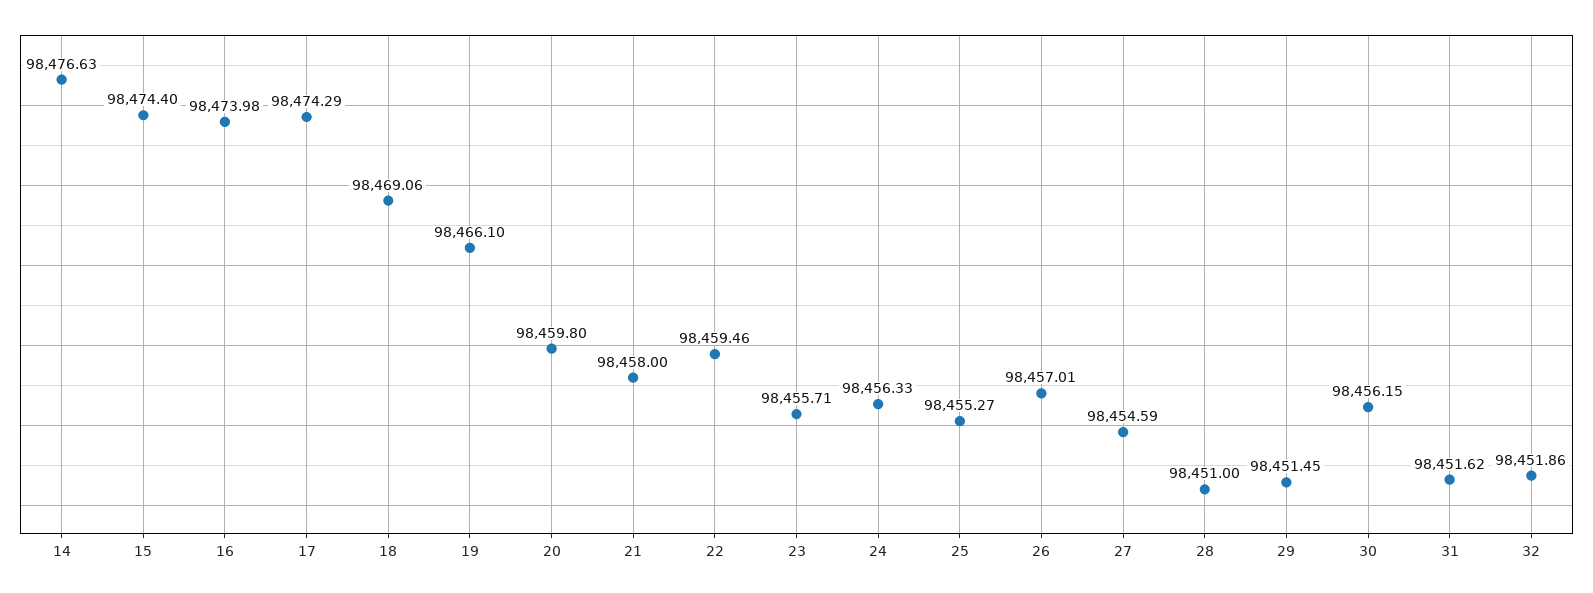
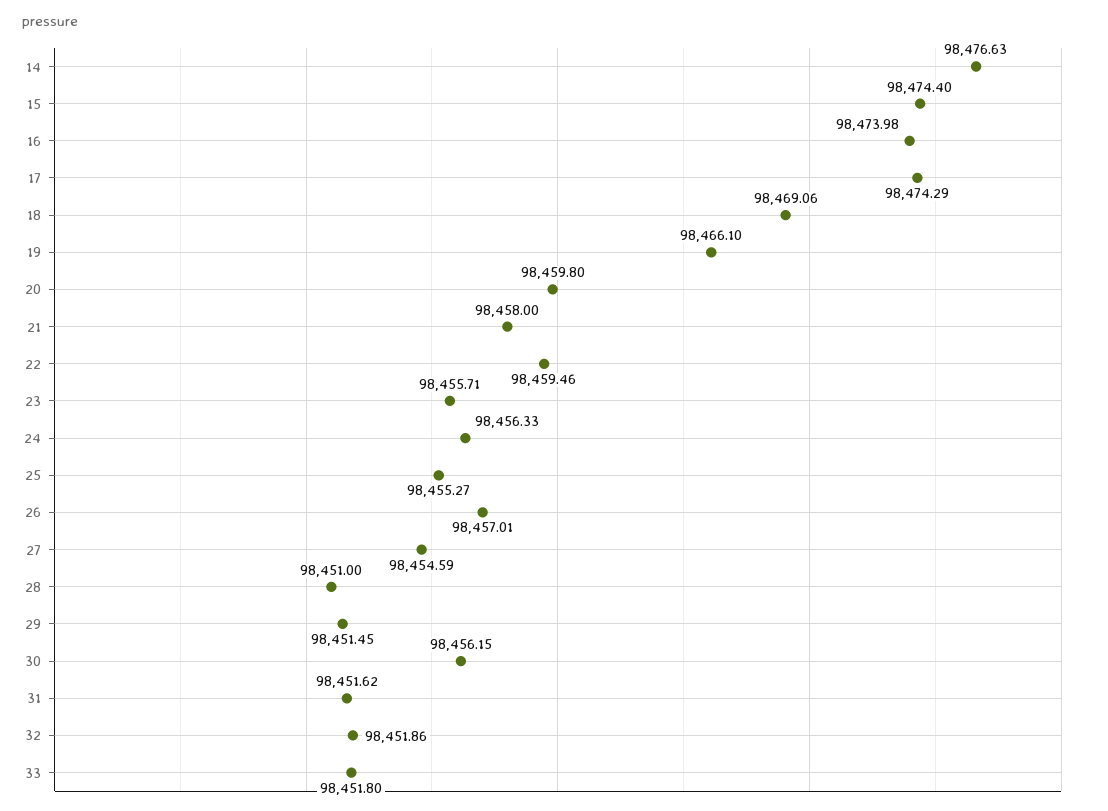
33: none -> 98451.8

